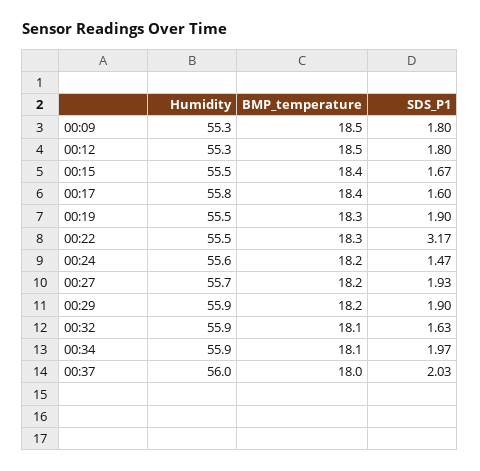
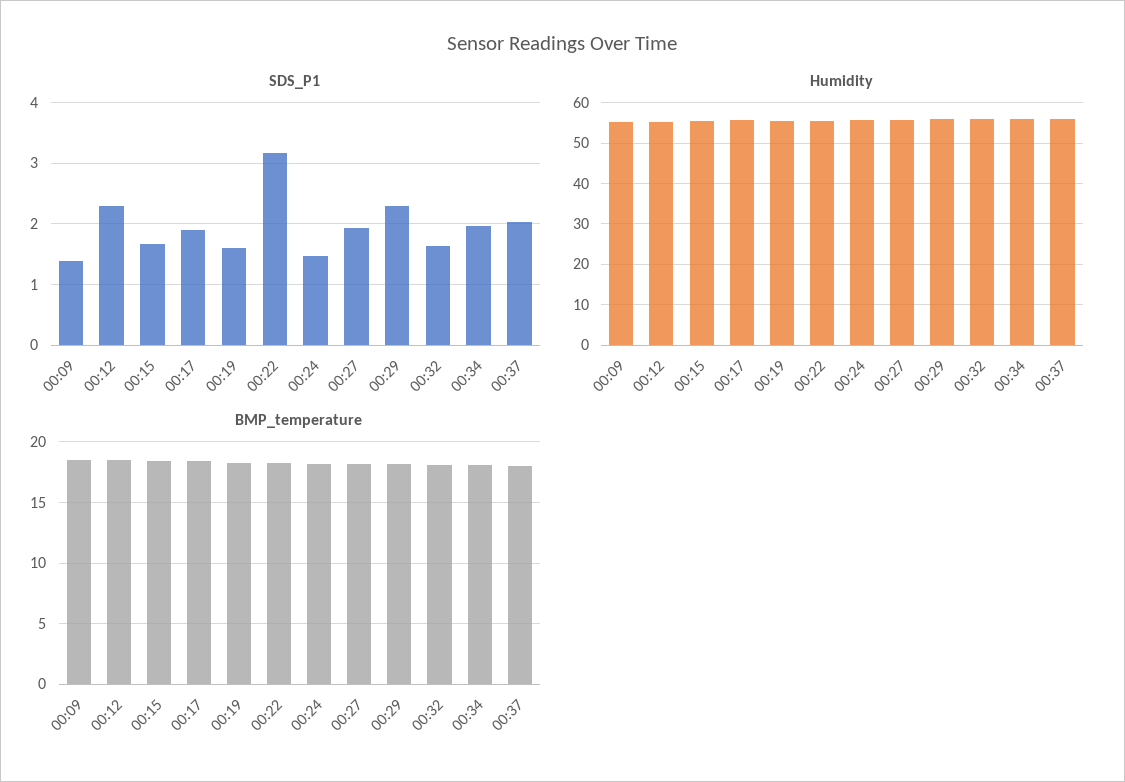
SDS_P1, 00:09: 1.8 -> 1.4
SDS_P1, 00:12: 1.8 -> 2.3
SDS_P1, 00:17: 1.6 -> 1.9
SDS_P1, 00:19: 1.9 -> 1.6
SDS_P1, 00:29: 1.9 -> 2.3

